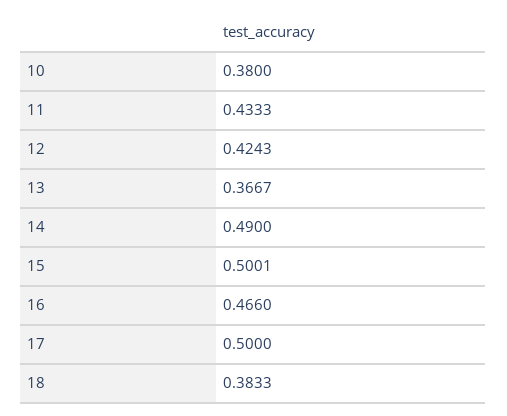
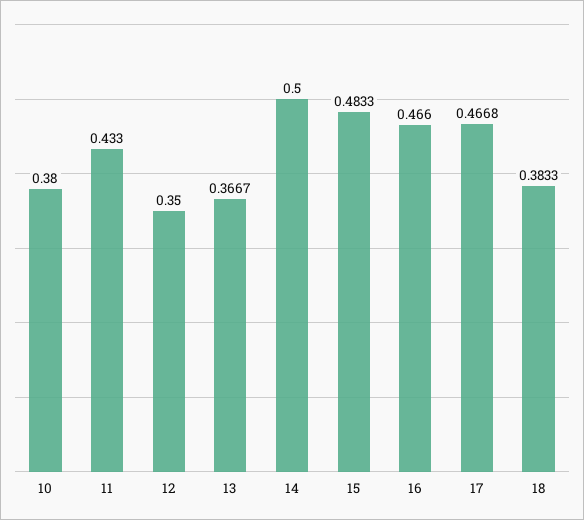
11: 0.4333 -> 0.433
12: 0.4243 -> 0.35
14: 0.49 -> 0.5
15: 0.5001 -> 0.4833
17: 0.5 -> 0.4668

